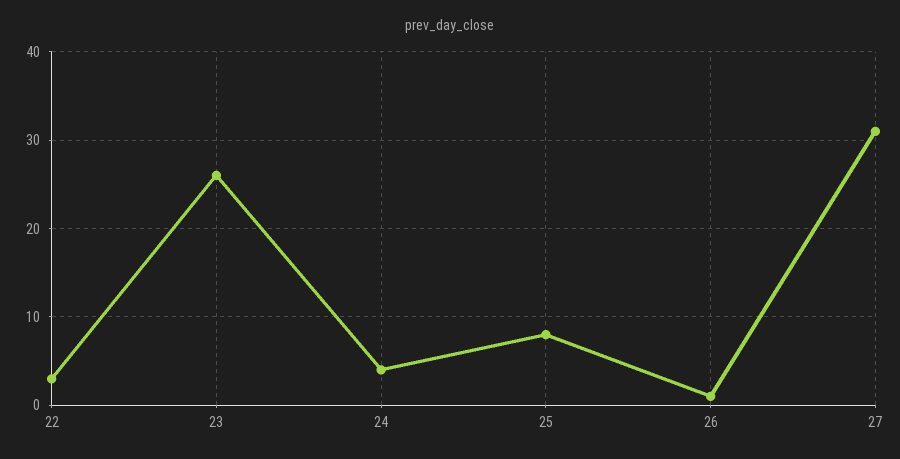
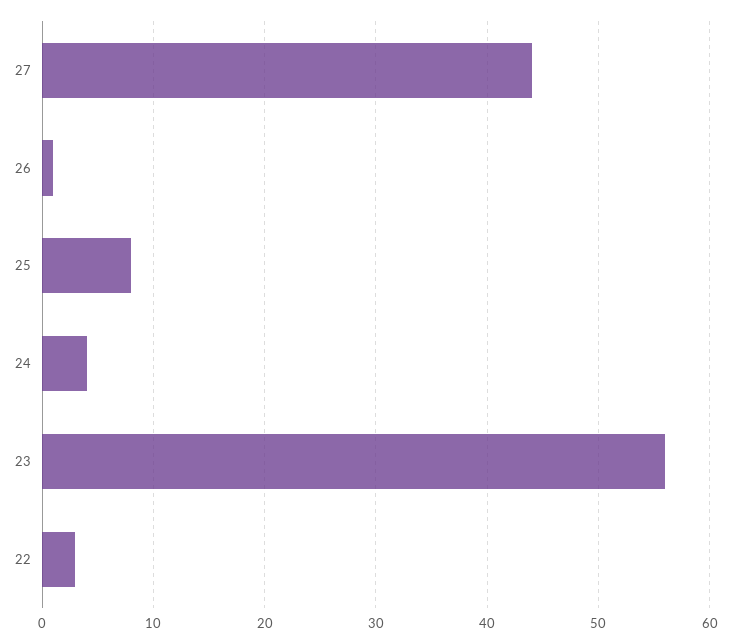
23: 26 -> 56
27: 31 -> 44

